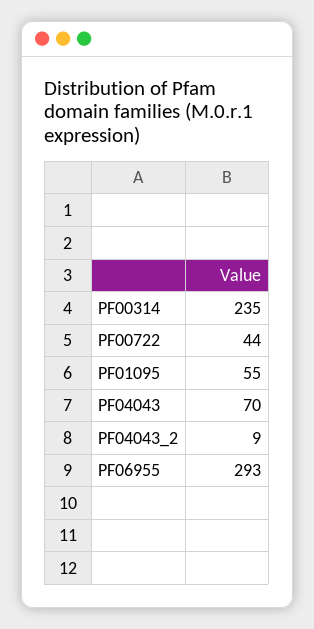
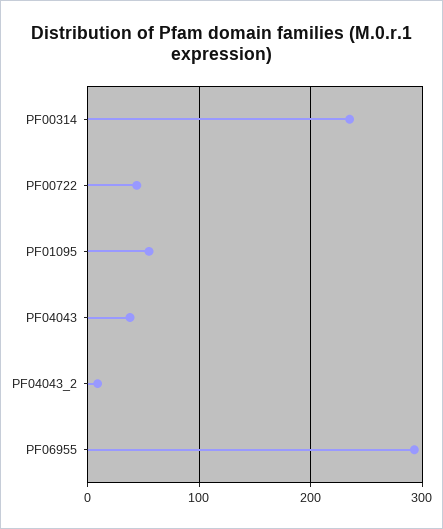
PF04043: 70 -> 40

